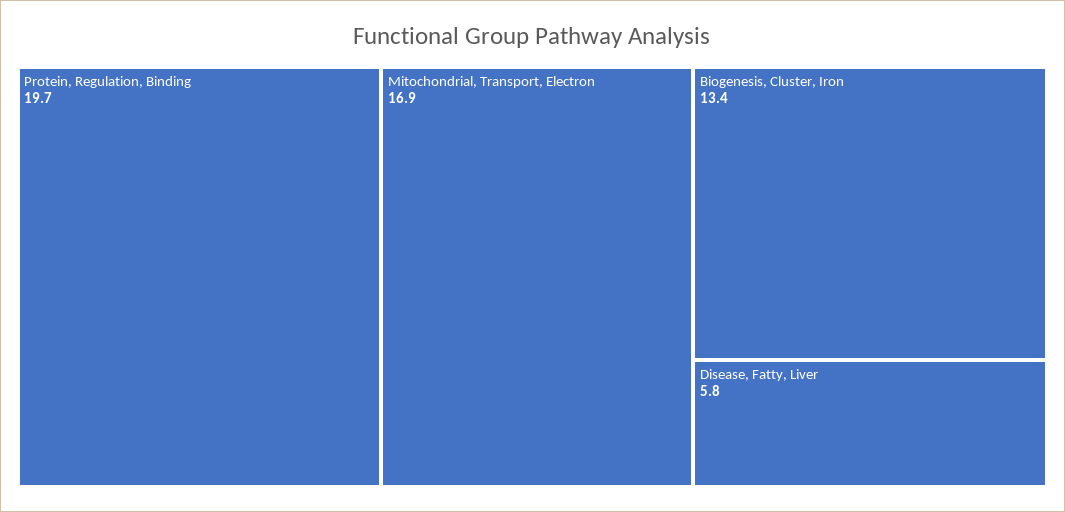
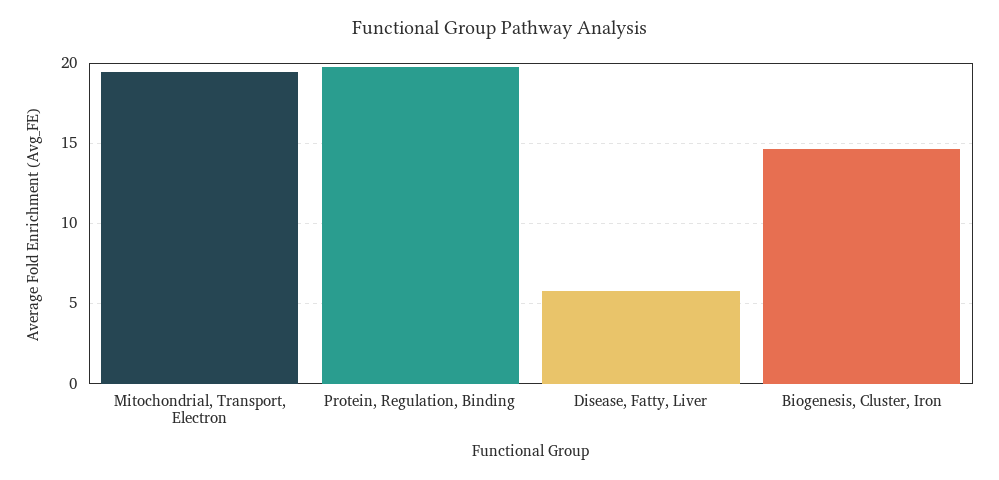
Mitochondrial, Transport, Electron: 16.9 -> 19.5
Biogenesis, Cluster, Iron: 13.4 -> 14.5

